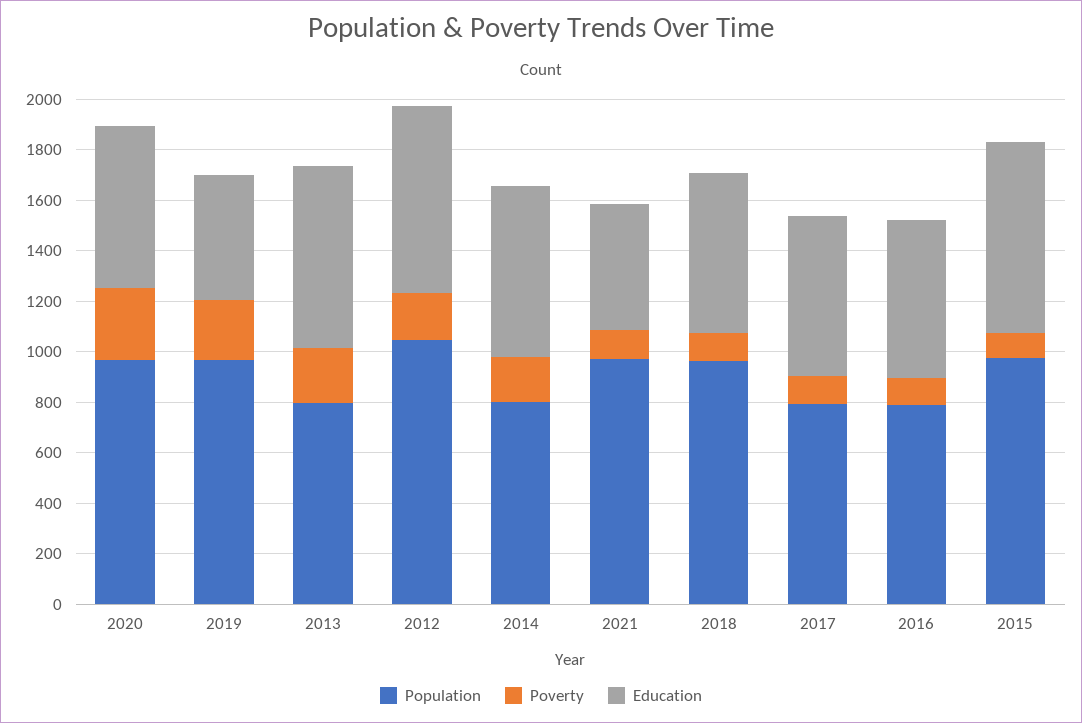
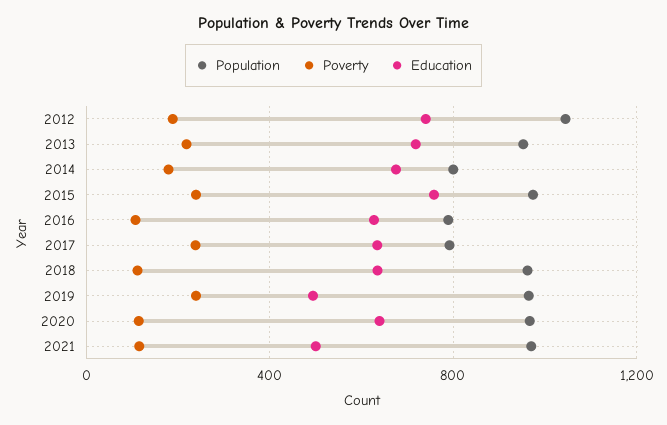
Poverty, 2020: 300 -> 100
Population, 2013: 800 -> 950
Poverty, 2017: 100 -> 250
Poverty, 2015: 100 -> 250

